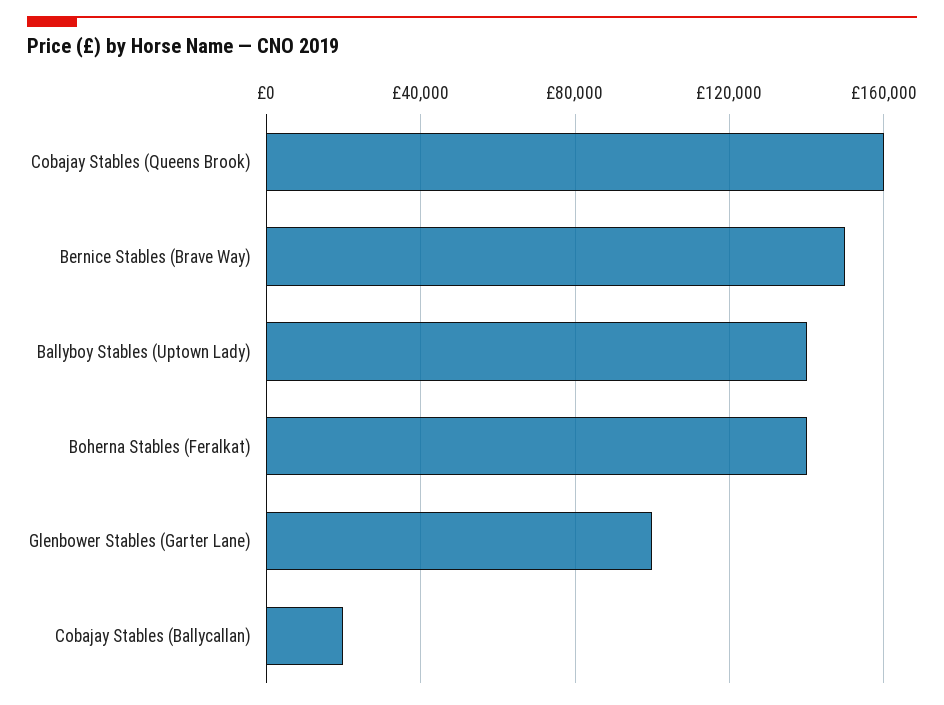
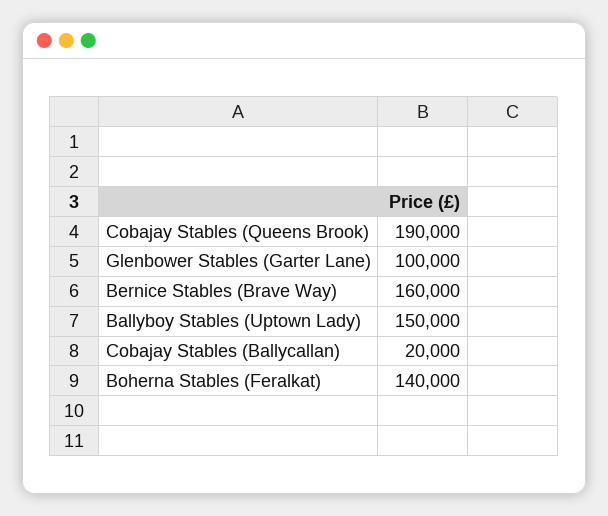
Cobajay Stables (Queens Brook): 160000 -> 190000
Bernice Stables (Brave Way): 150000 -> 160000
Ballyboy Stables (Uptown Lady): 140000 -> 150000

